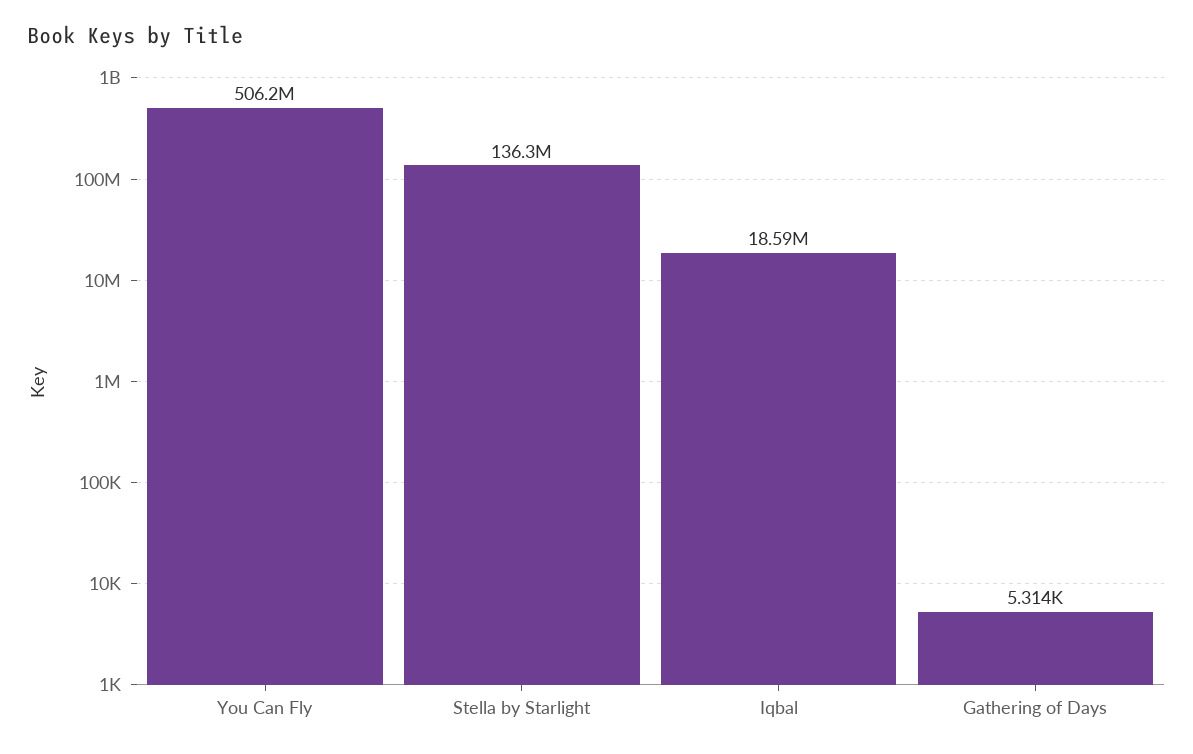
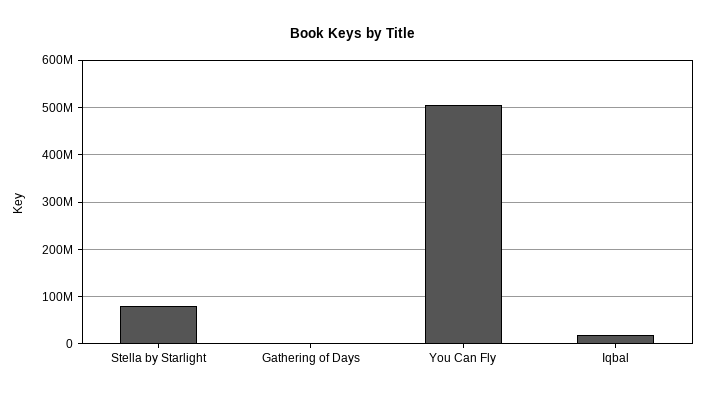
Stella by Starlight: 136300000 -> 80000000

